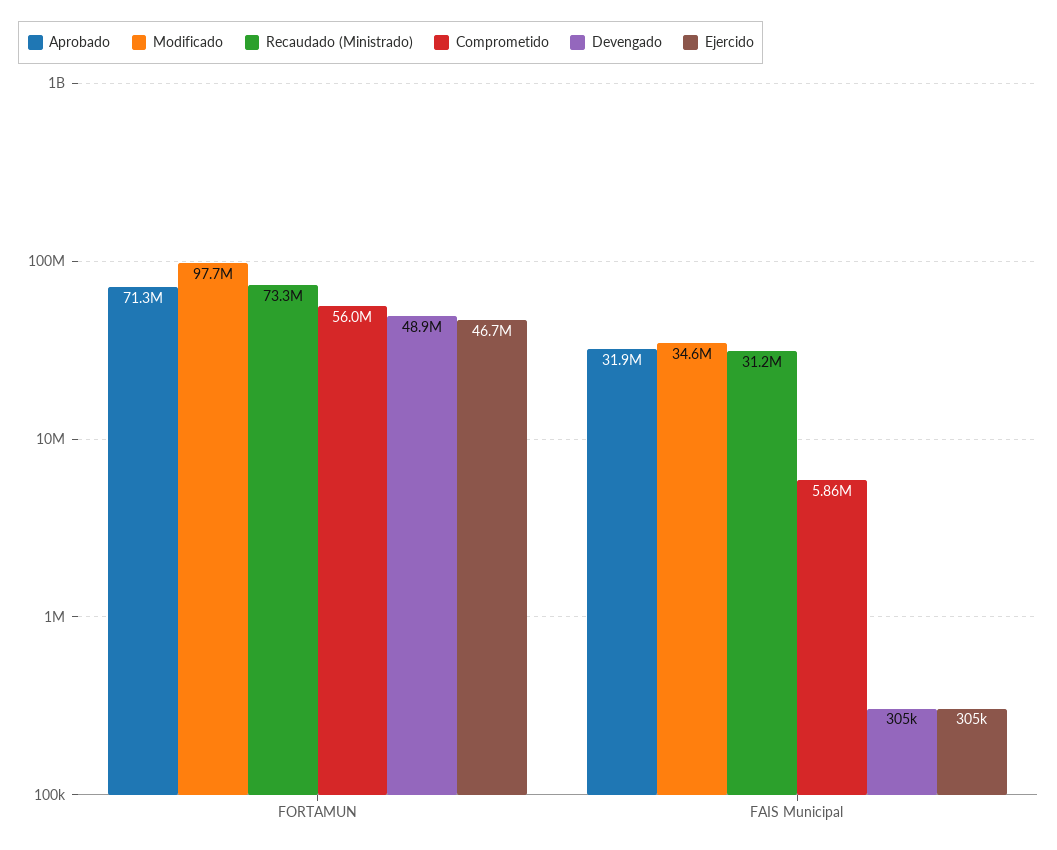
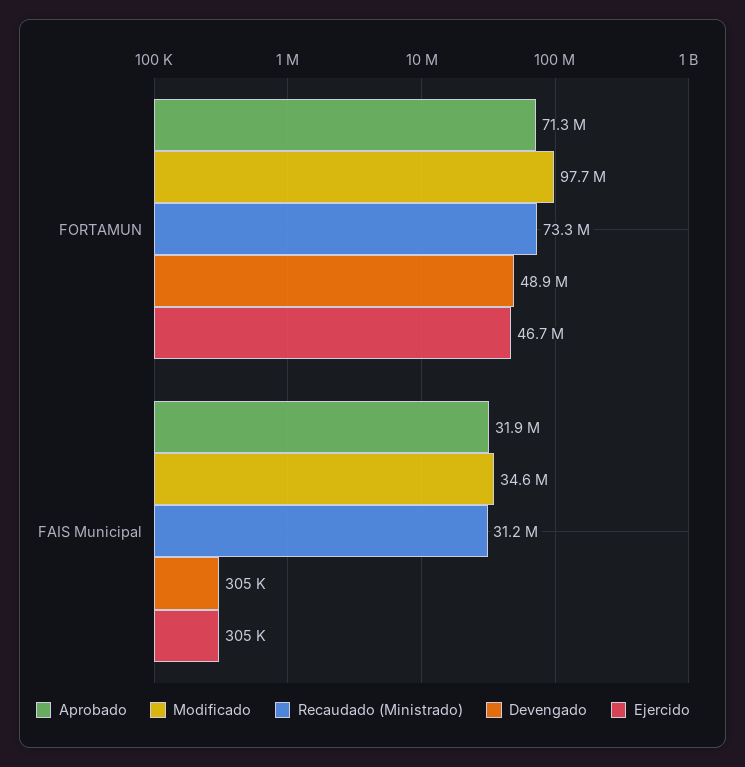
Comprometido, FORTAMUN: 56000000 -> none
Comprometido, FAIS Municipal: 5860000 -> none

